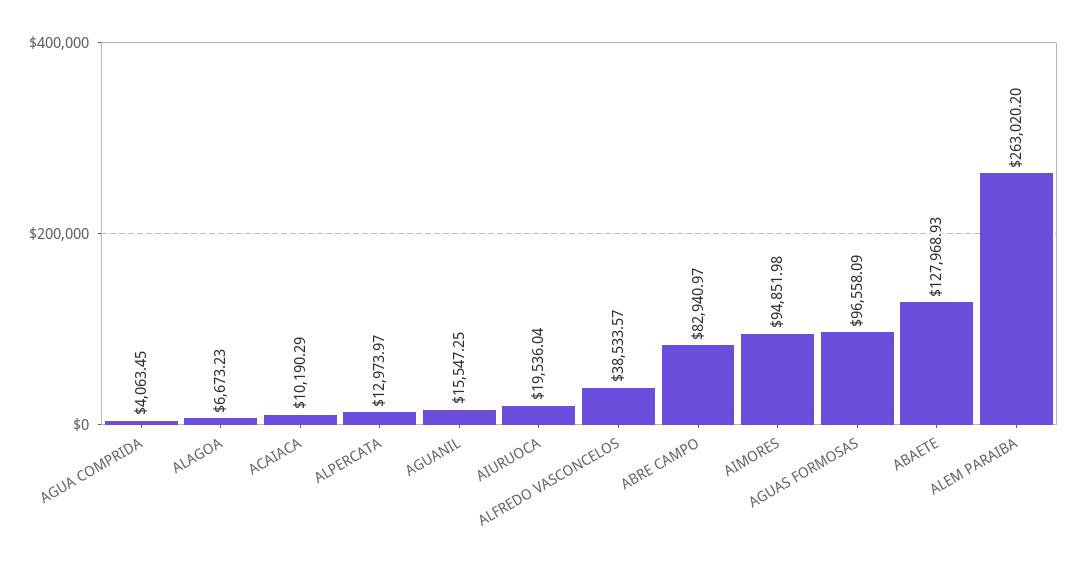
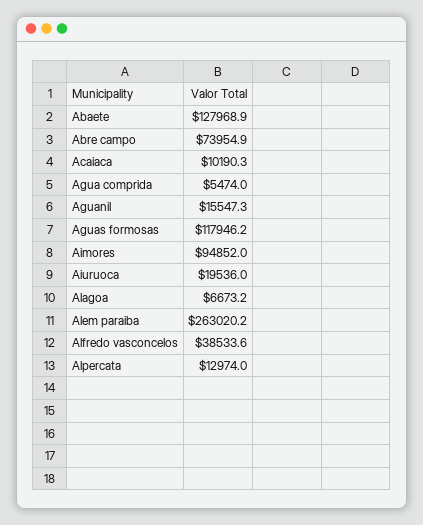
AGUA COMPRIDA: 4063.45 -> 5474
ABRE CAMPO: 82940.97 -> 73954.9
AGUAS FORMOSAS: 96558.09 -> 117946.2

